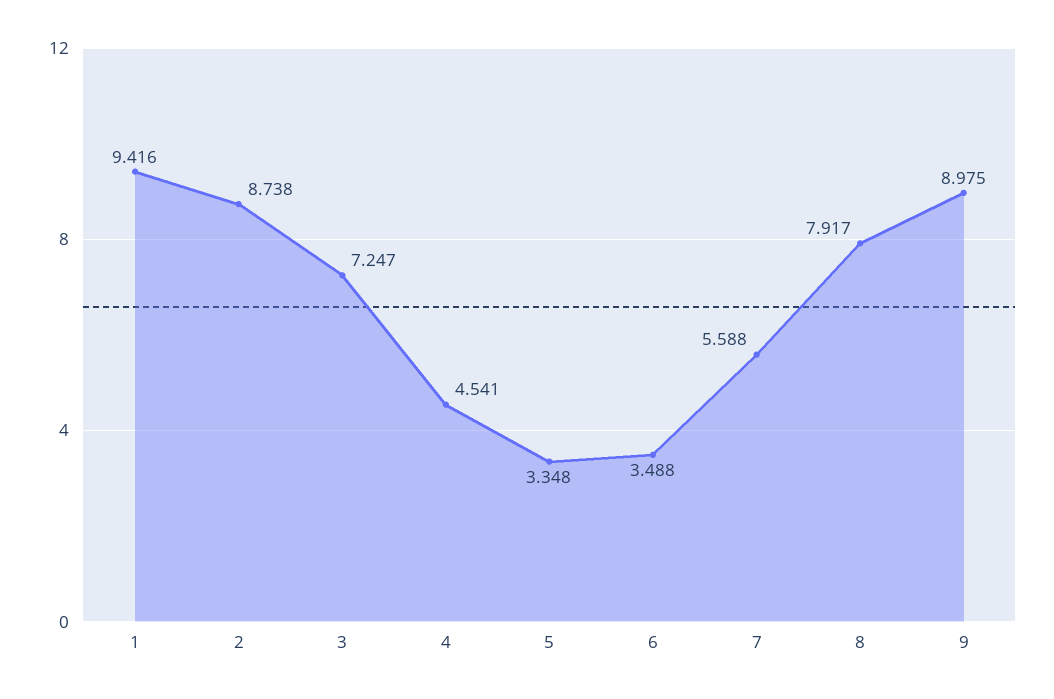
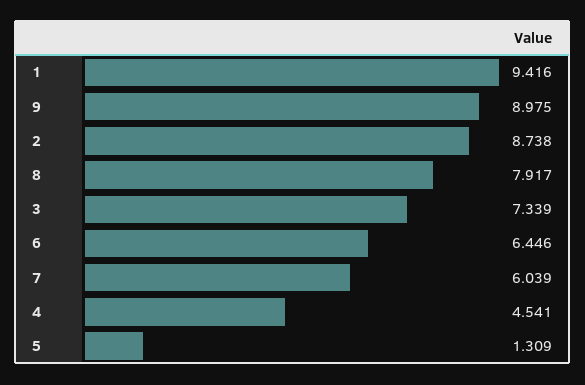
3: 7.247 -> 7.339
5: 3.348 -> 1.309
6: 3.488 -> 6.446
7: 5.588 -> 6.039

